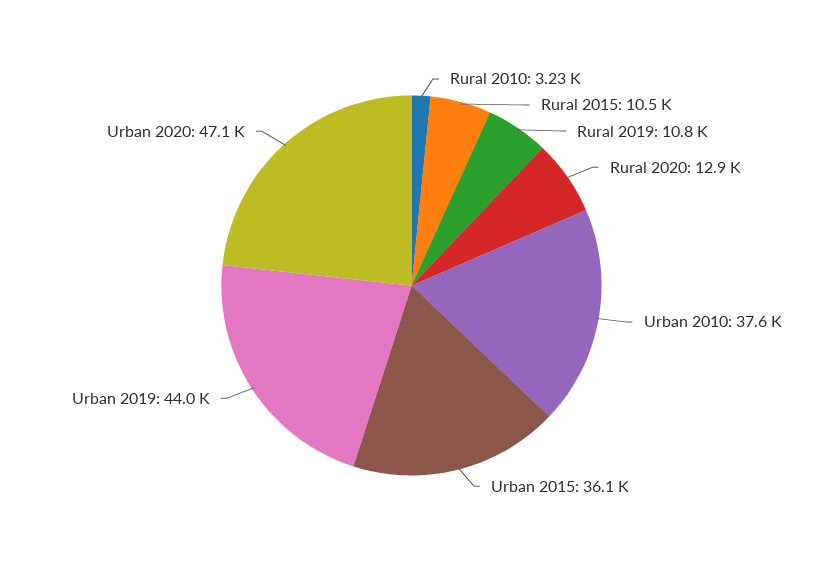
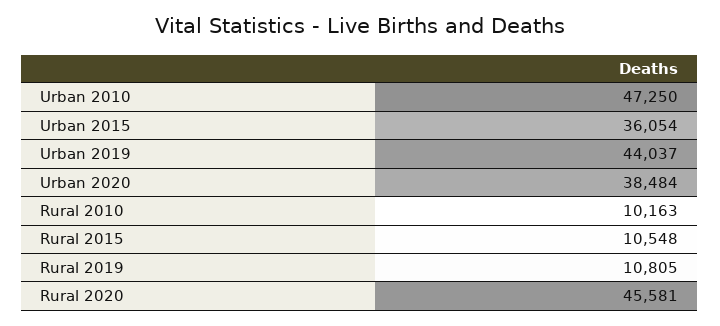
Rural 2010: 3230 -> 10163
Rural 2020: 12900 -> 45581
Urban 2010: 37600 -> 47250
Urban 2020: 47100 -> 38484

